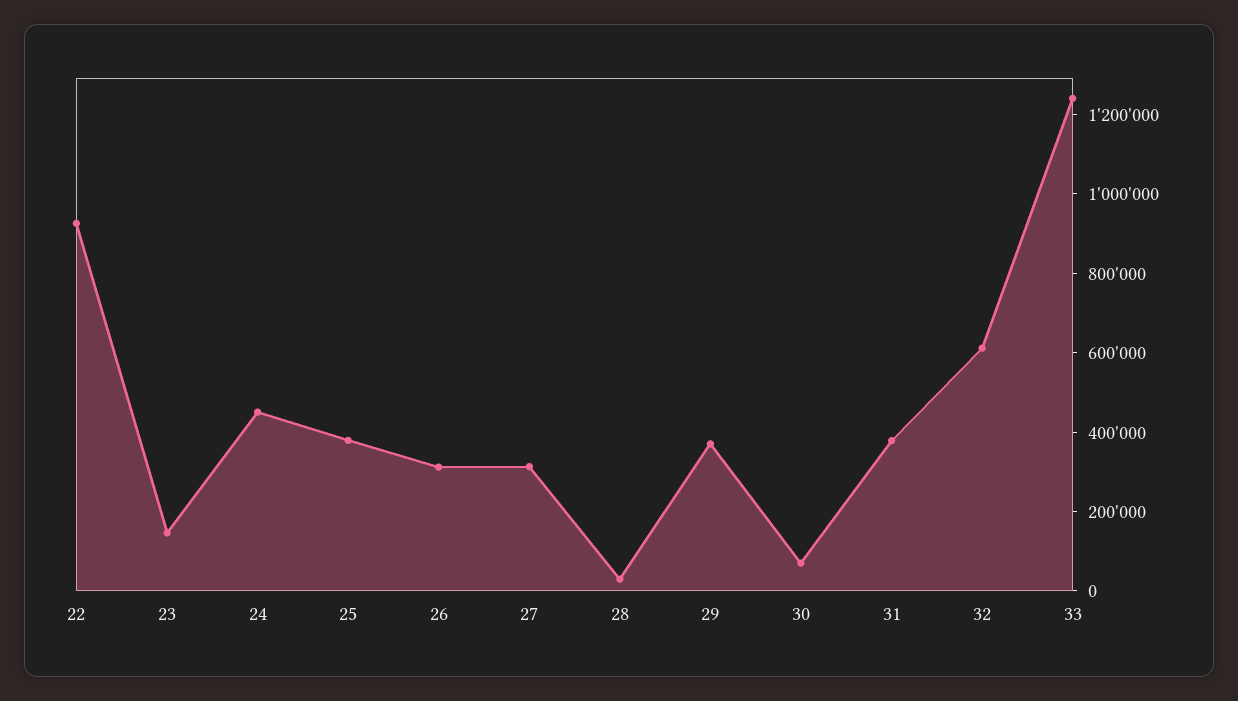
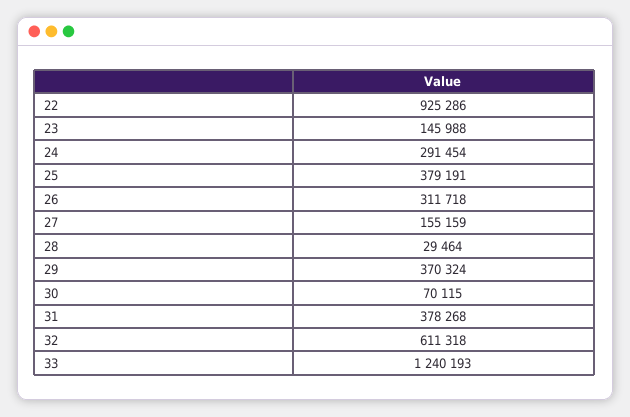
24: 450000 -> 291454
27: 300000 -> 155159

